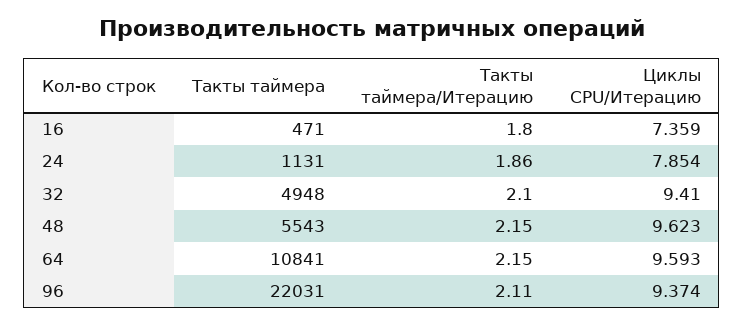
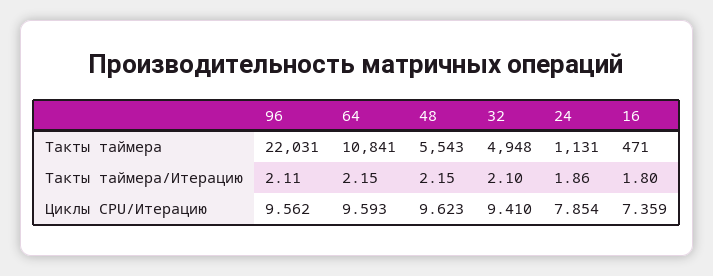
Циклы CPU/Итерацию, 96: 9.374 -> 9.562

